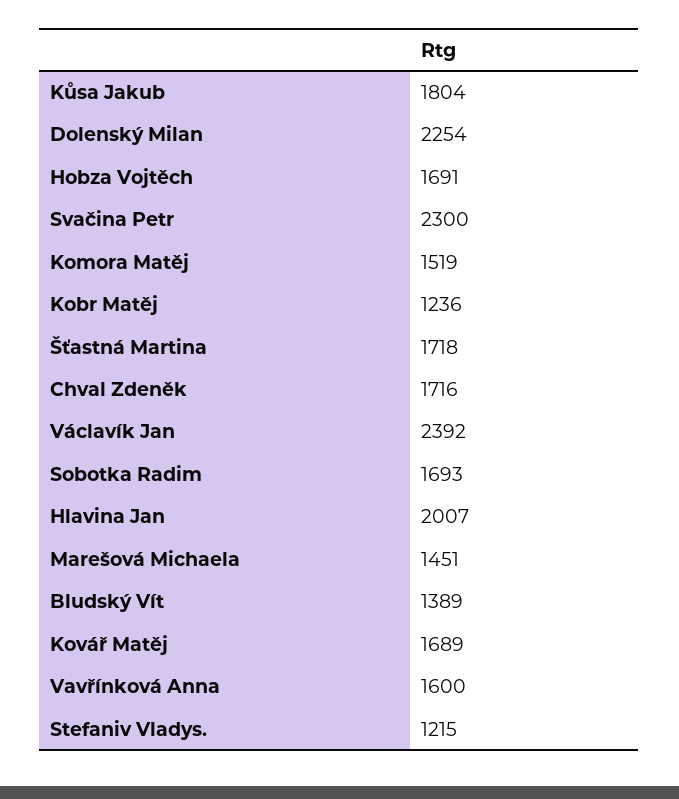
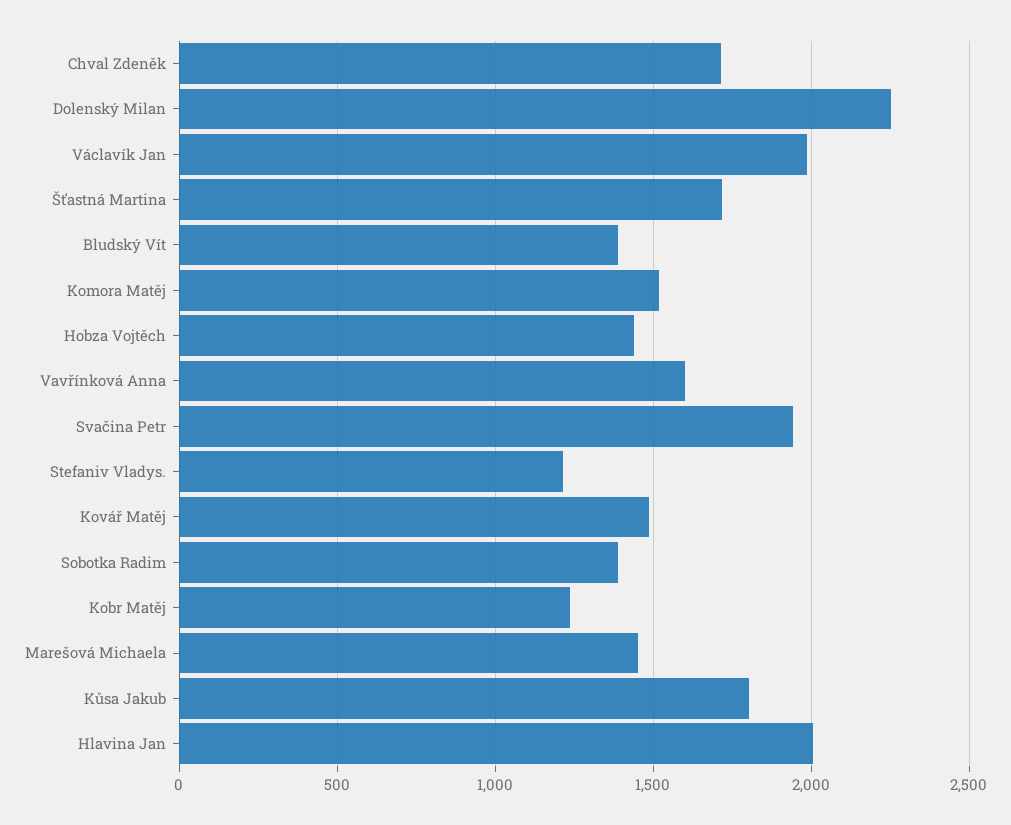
Hobza Vojtěch: 1691 -> 1450
Svačina Petr: 2300 -> 1950
Václavík Jan: 2392 -> 2000
Sobotka Radim: 1693 -> 1400
Kovář Matěj: 1689 -> 1500

